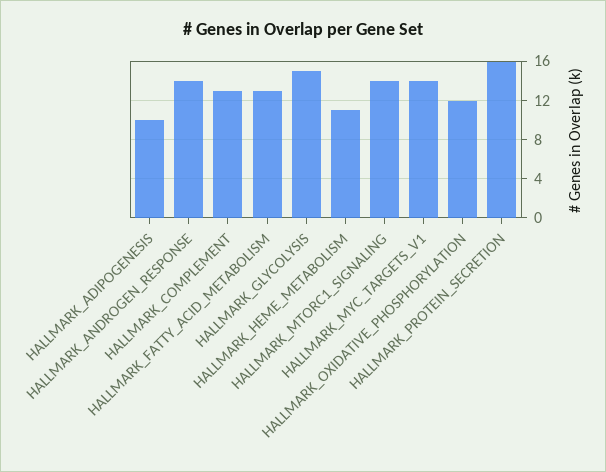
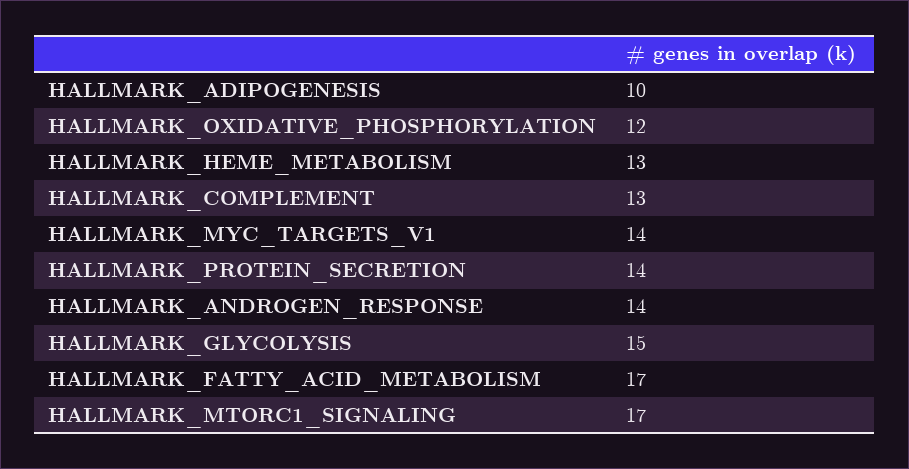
HALLMARK_FATTY_ACID_METABOLISM: 13 -> 17
HALLMARK_HEME_METABOLISM: 11 -> 13
HALLMARK_MTORC1_SIGNALING: 14 -> 17
HALLMARK_PROTEIN_SECRETION: 16 -> 14

